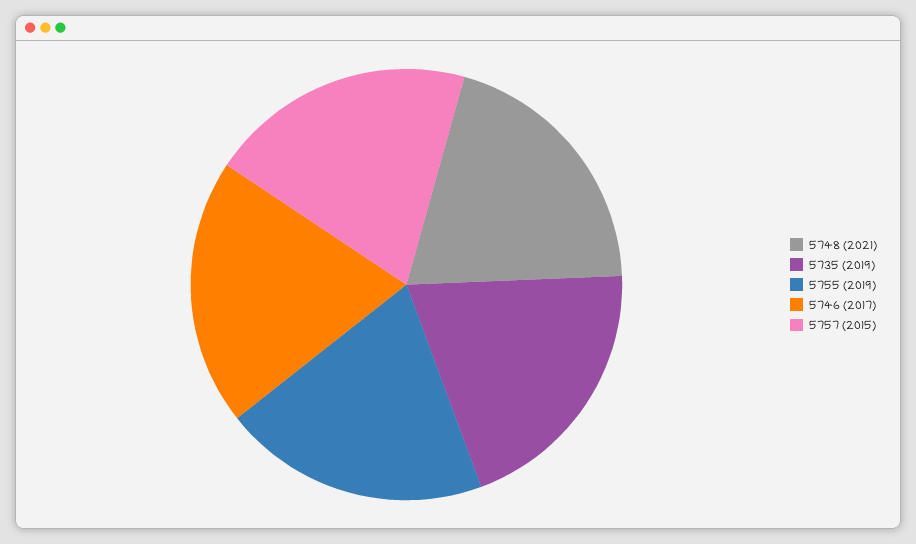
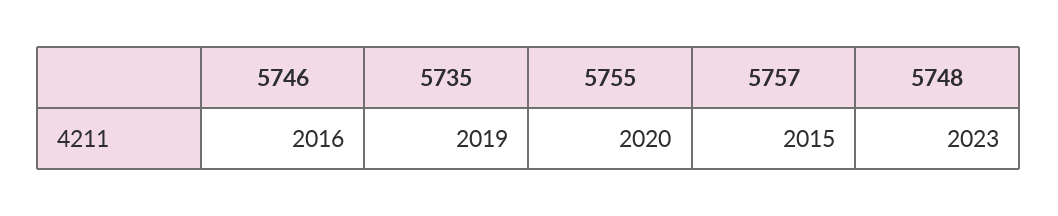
5748: 2021 -> 2023
5755: 2019 -> 2020
5746: 2017 -> 2016

